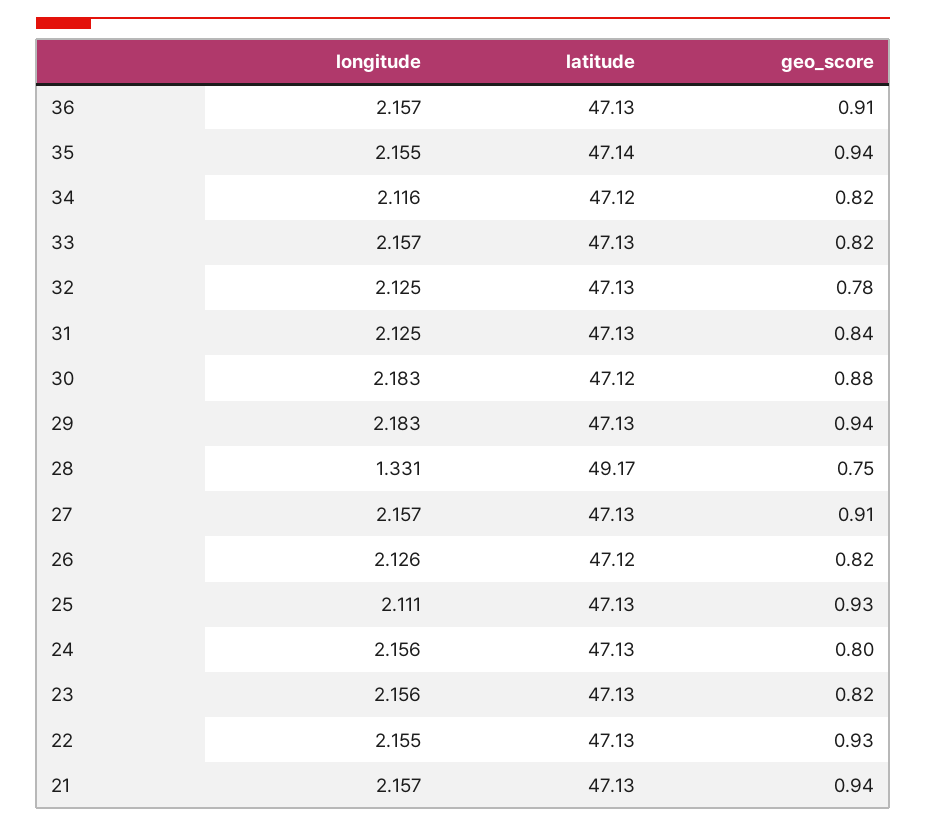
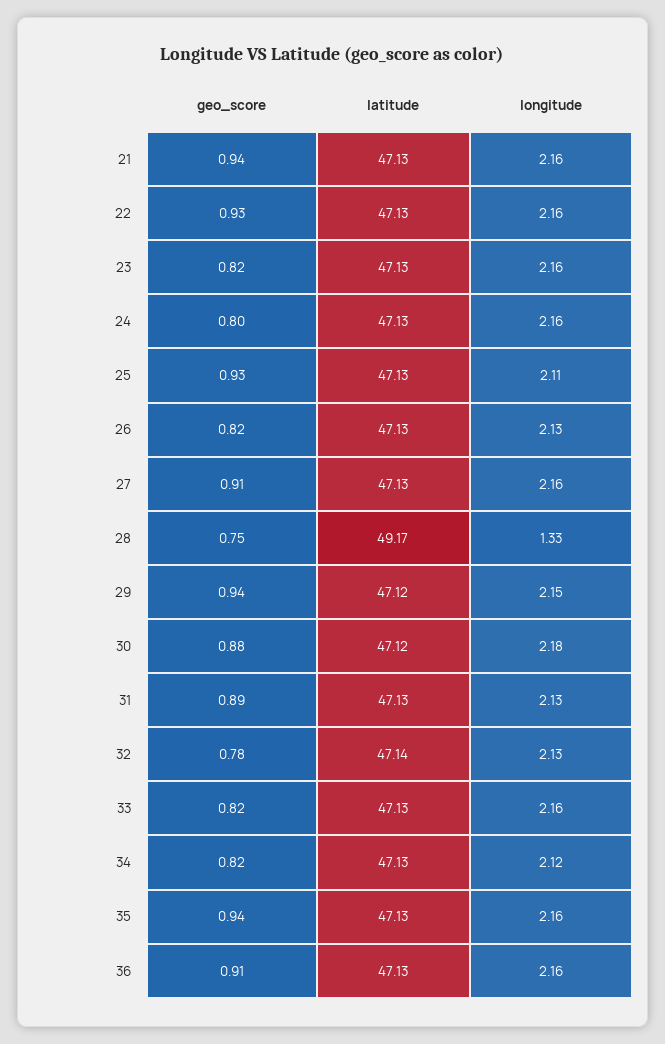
latitude, 35: 47.14 -> 47.13
latitude, 34: 47.12 -> 47.13
latitude, 32: 47.13 -> 47.14
geo_score, 31: 0.84 -> 0.89
longitude, 29: 2.183 -> 2.15
latitude, 29: 47.13 -> 47.12
latitude, 26: 47.12 -> 47.13

